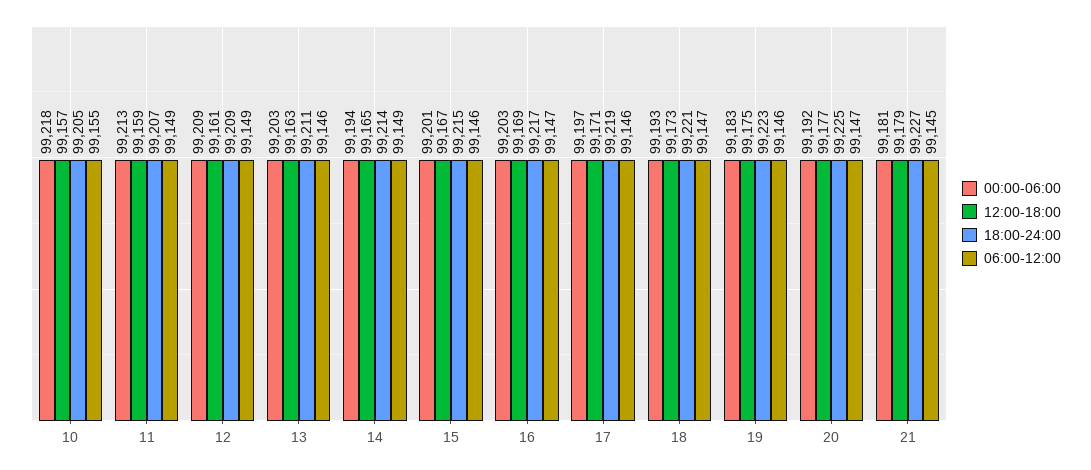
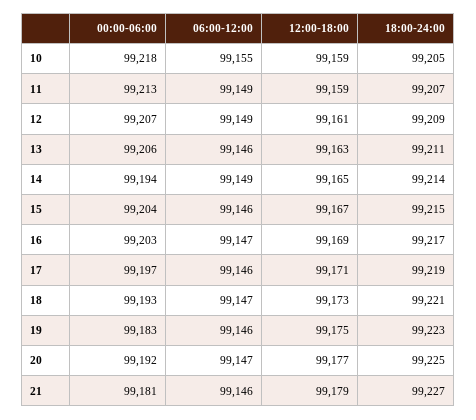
12:00-18:00, 10: 99157 -> 99159
00:00-06:00, 12: 99209 -> 99207
00:00-06:00, 13: 99203 -> 99206
00:00-06:00, 15: 99201 -> 99204
06:00-12:00, 21: 99145 -> 99146

